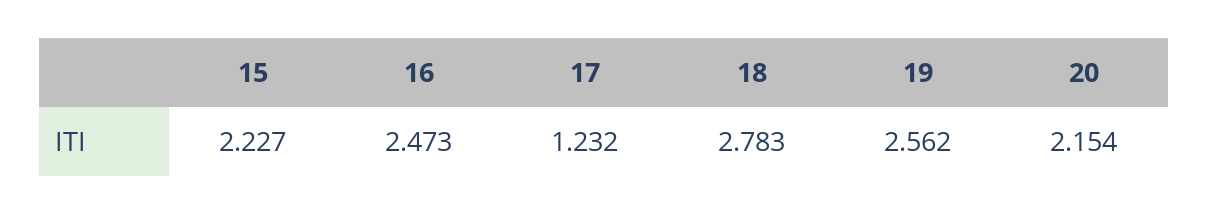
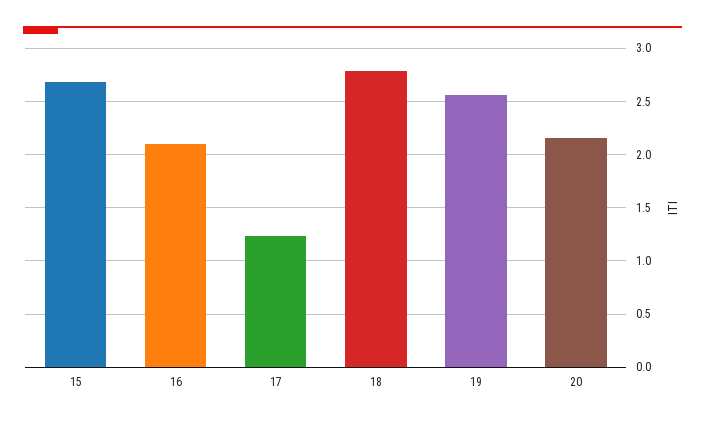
15: 2.227 -> 2.7
16: 2.473 -> 2.1

